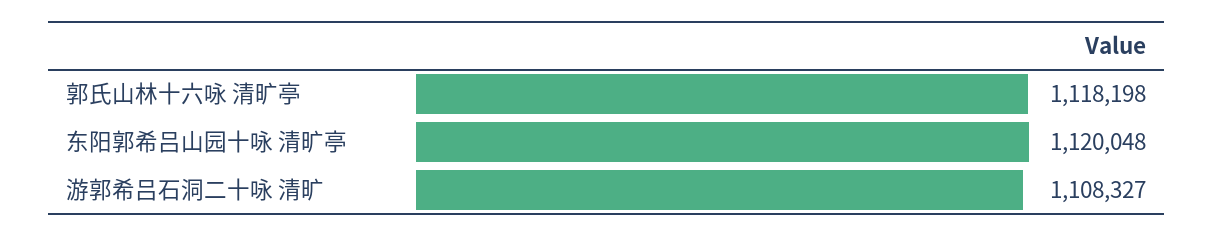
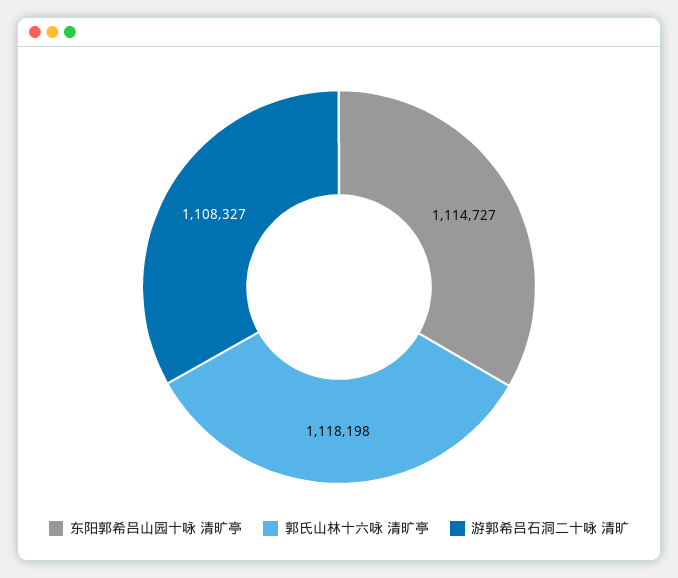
东阳郭希吕山园十咏 清旷亭: 1120048 -> 1114727

